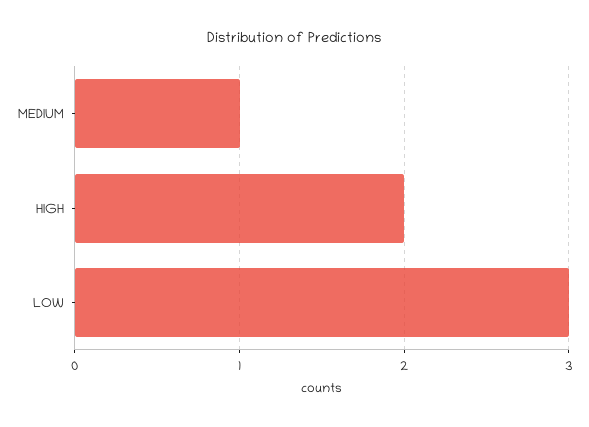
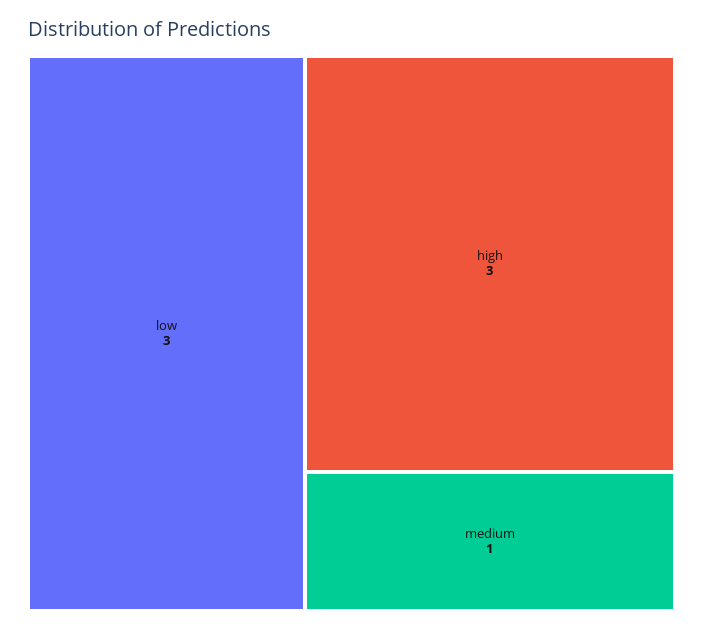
HIGH: 2 -> 3

